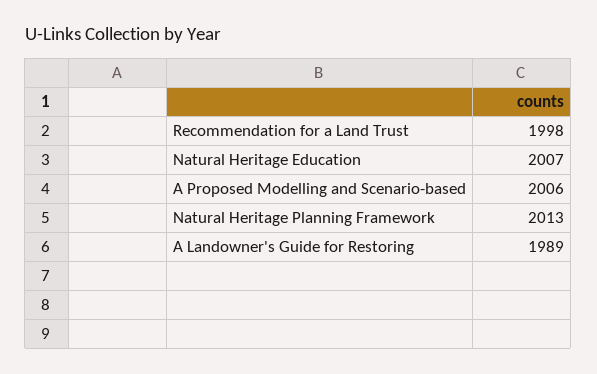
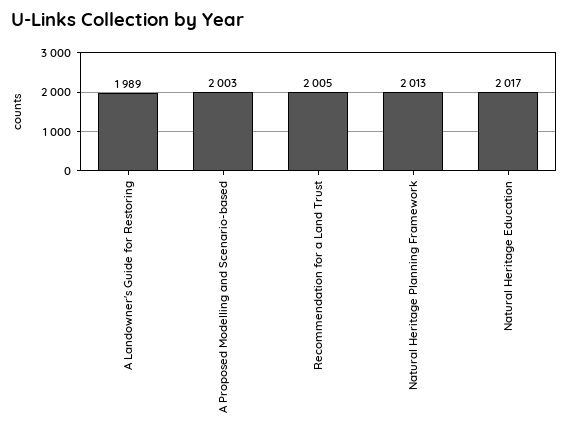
Recommendation for a Land Trust: 1998 -> 2005
Natural Heritage Education: 2007 -> 2017
A Proposed Modelling and Scenario-based: 2006 -> 2003

